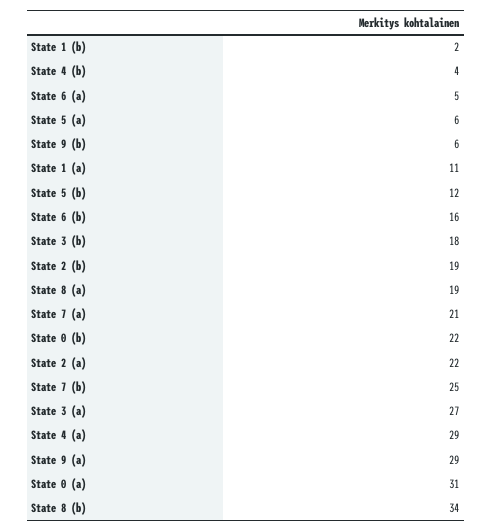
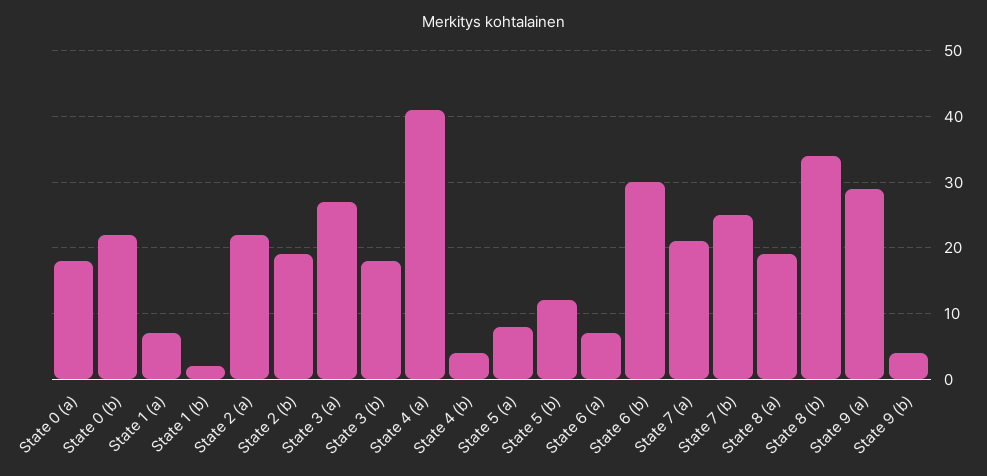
State 6 (a): 5 -> 7
State 5 (a): 6 -> 8
State 9 (b): 6 -> 4
State 1 (a): 11 -> 7
State 6 (b): 16 -> 30
State 4 (a): 29 -> 41
State 0 (a): 31 -> 18

